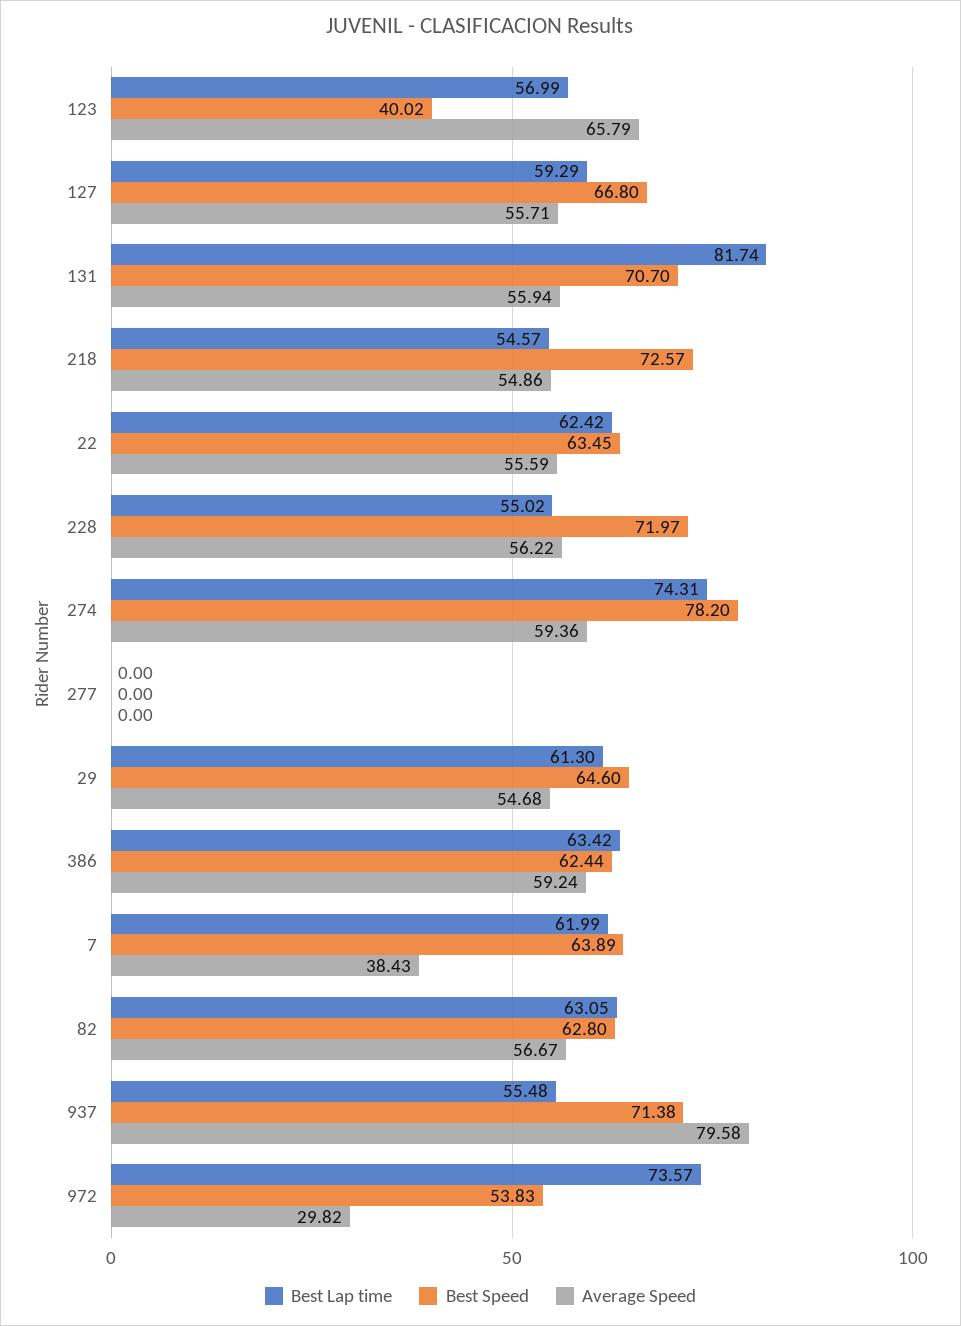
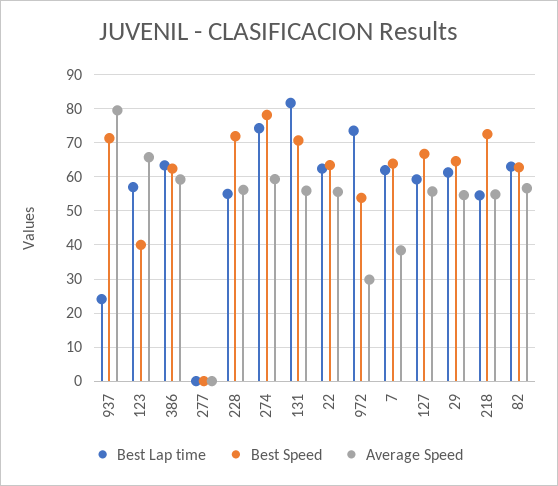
Best Lap time, 937: 55.48 -> 24

